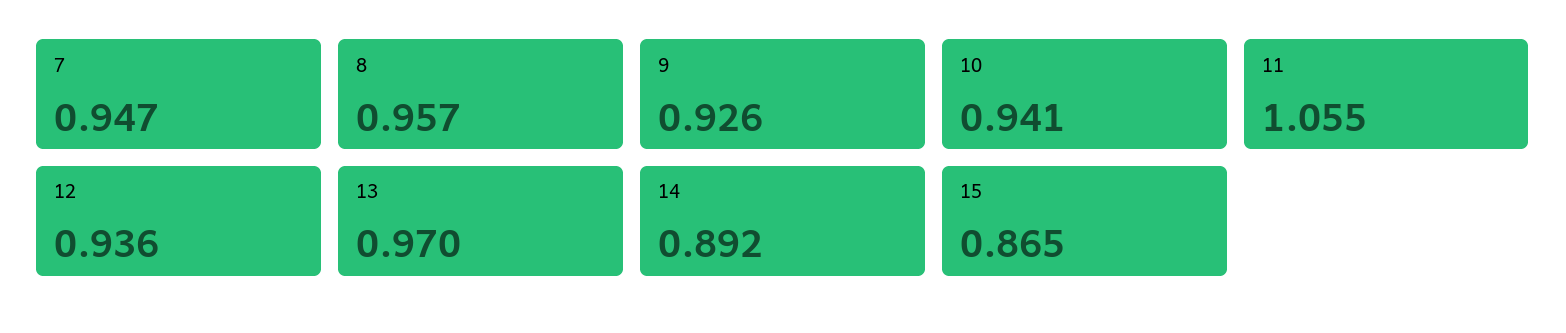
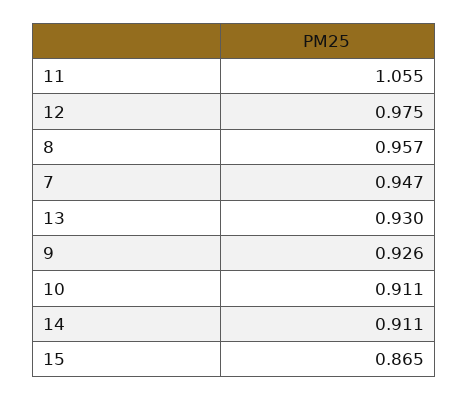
10: 0.941 -> 0.911
12: 0.936 -> 0.975
13: 0.97 -> 0.93
14: 0.892 -> 0.911

